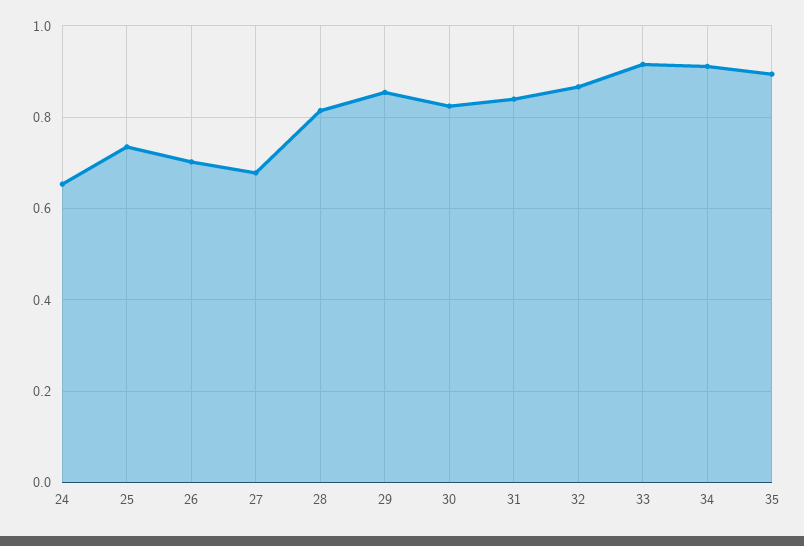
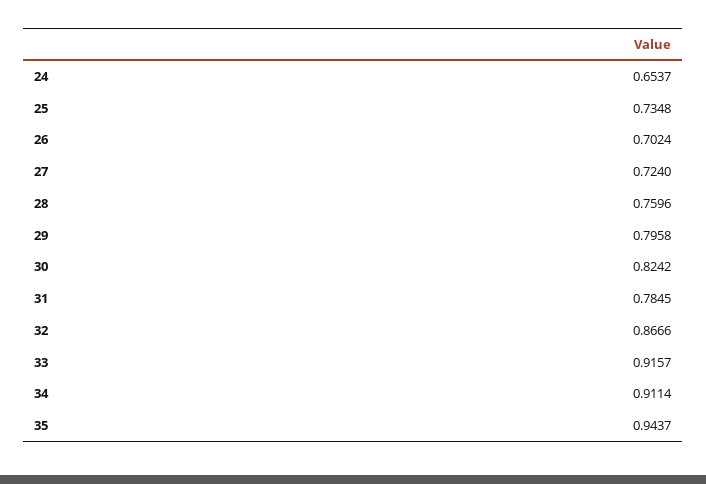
27: 0.68 -> 0.724
28: 0.82 -> 0.7596
29: 0.86 -> 0.7958
31: 0.84 -> 0.7845
35: 0.9 -> 0.9437

